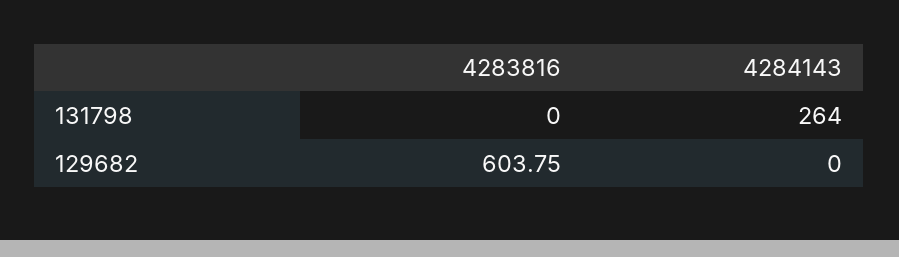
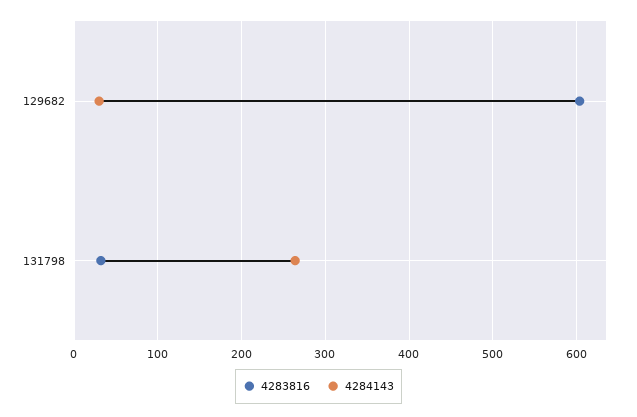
4283816, 131798: 0 -> 30
4284143, 129682: 0 -> 30

